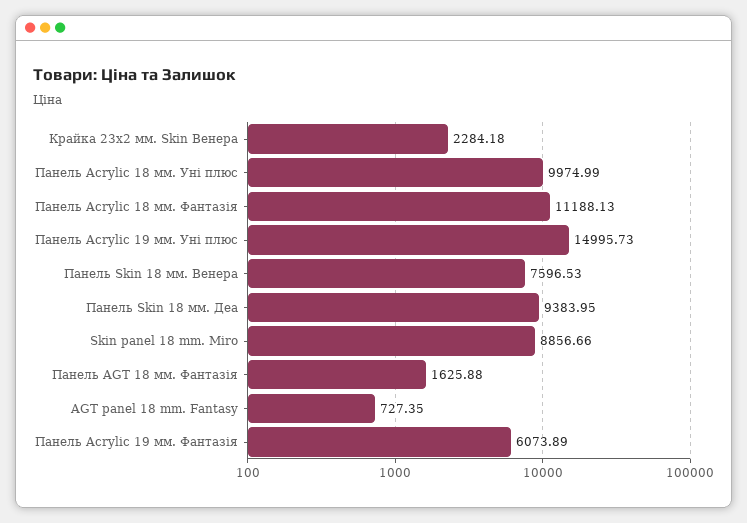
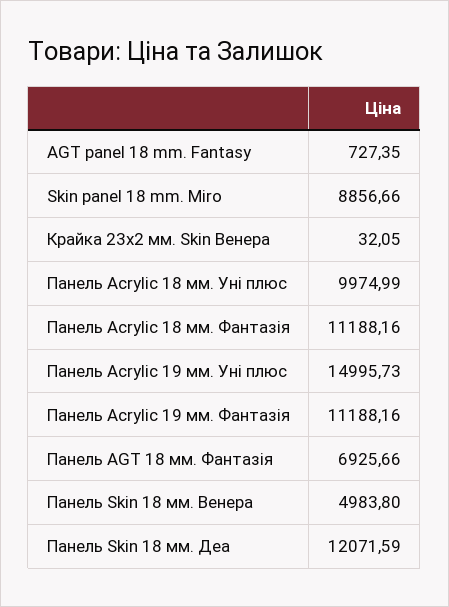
Крайка 23x2 мм. Skin Венера: 2284.18 -> 32.05
Панель Acrylic 18 мм. Фантазія: 11188.13 -> 11188.16
Панель Skin 18 мм. Венера: 7596.53 -> 4983.8
Панель Skin 18 мм. Деа: 9383.95 -> 12071.59
Панель AGT 18 мм. Фантазія: 1625.88 -> 6925.66
Панель Acrylic 19 мм. Фантазія: 6073.89 -> 11188.16

